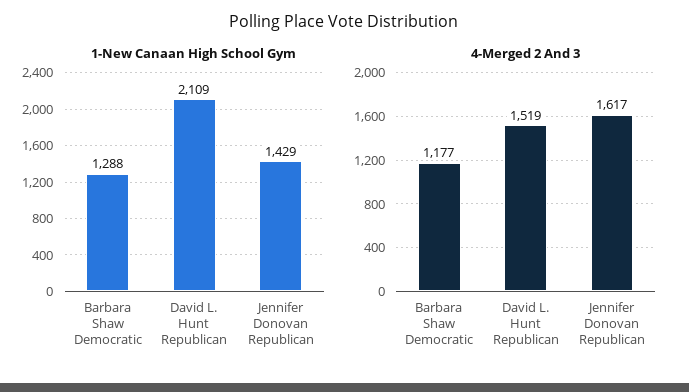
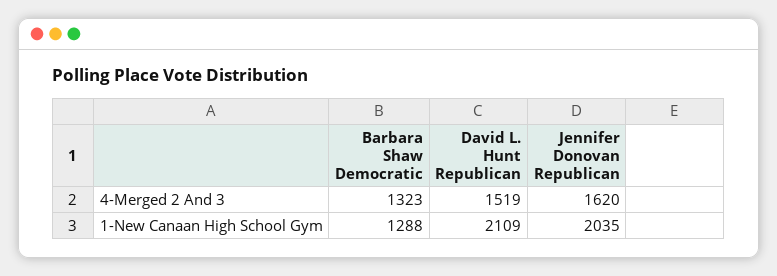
1-New Canaan High School Gym, Jennifer Donovan Republican: 1429 -> 2035
4-Merged 2 And 3, Barbara Shaw Democratic: 1177 -> 1323
4-Merged 2 And 3, Jennifer Donovan Republican: 1617 -> 1620

